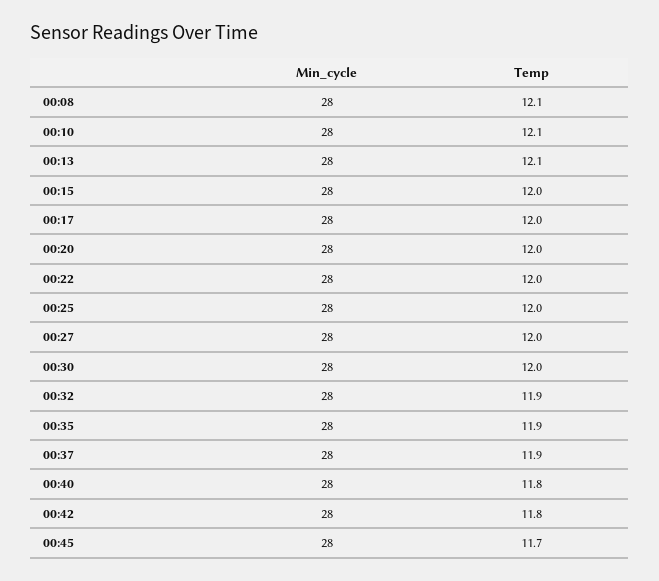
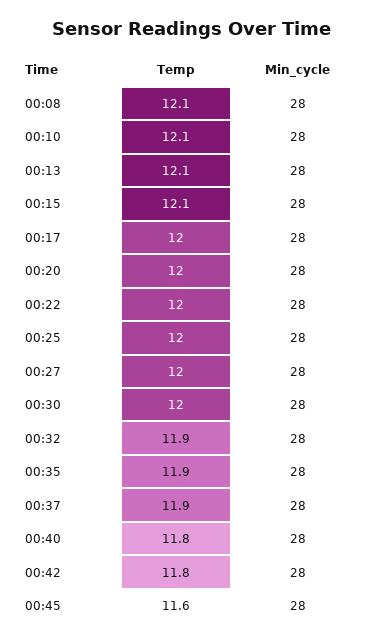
Temp, 00:15: 12 -> 12.1
Temp, 00:45: 11.7 -> 11.6

